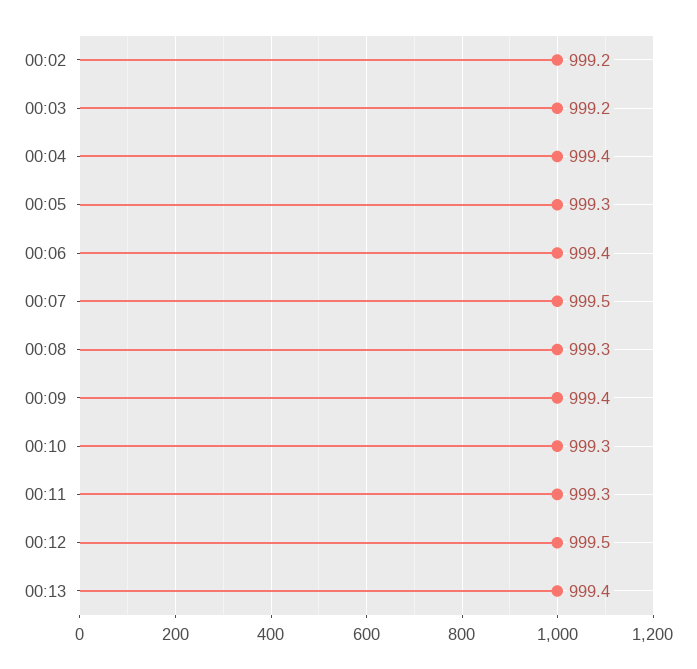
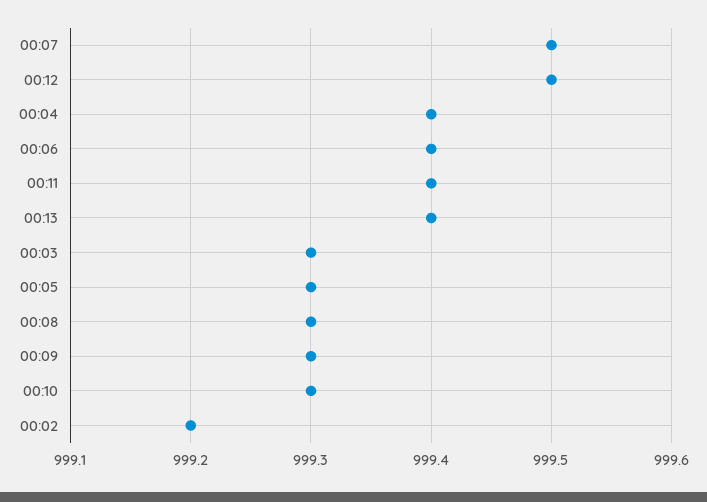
00:03: 999.2 -> 999.3
00:09: 999.4 -> 999.3
00:11: 999.3 -> 999.4

